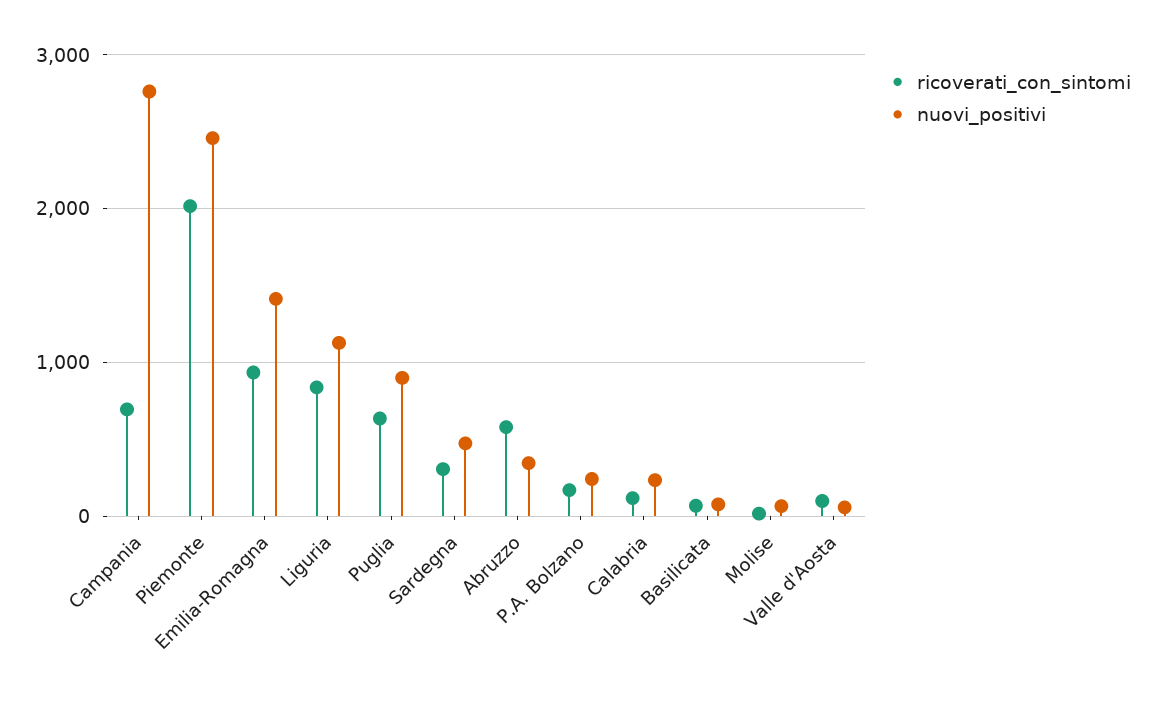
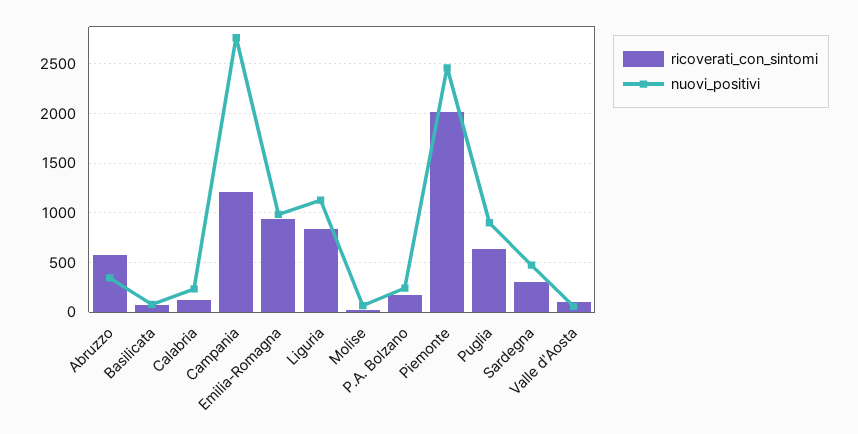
ricoverati_con_sintomi, Campania: 700 -> 1200
nuovi_positivi, Emilia-Romagna: 1400 -> 1000

